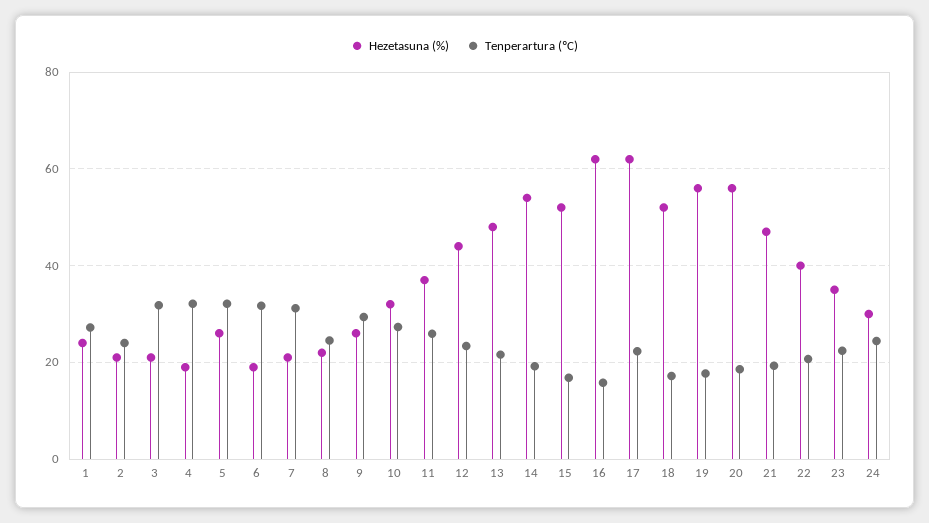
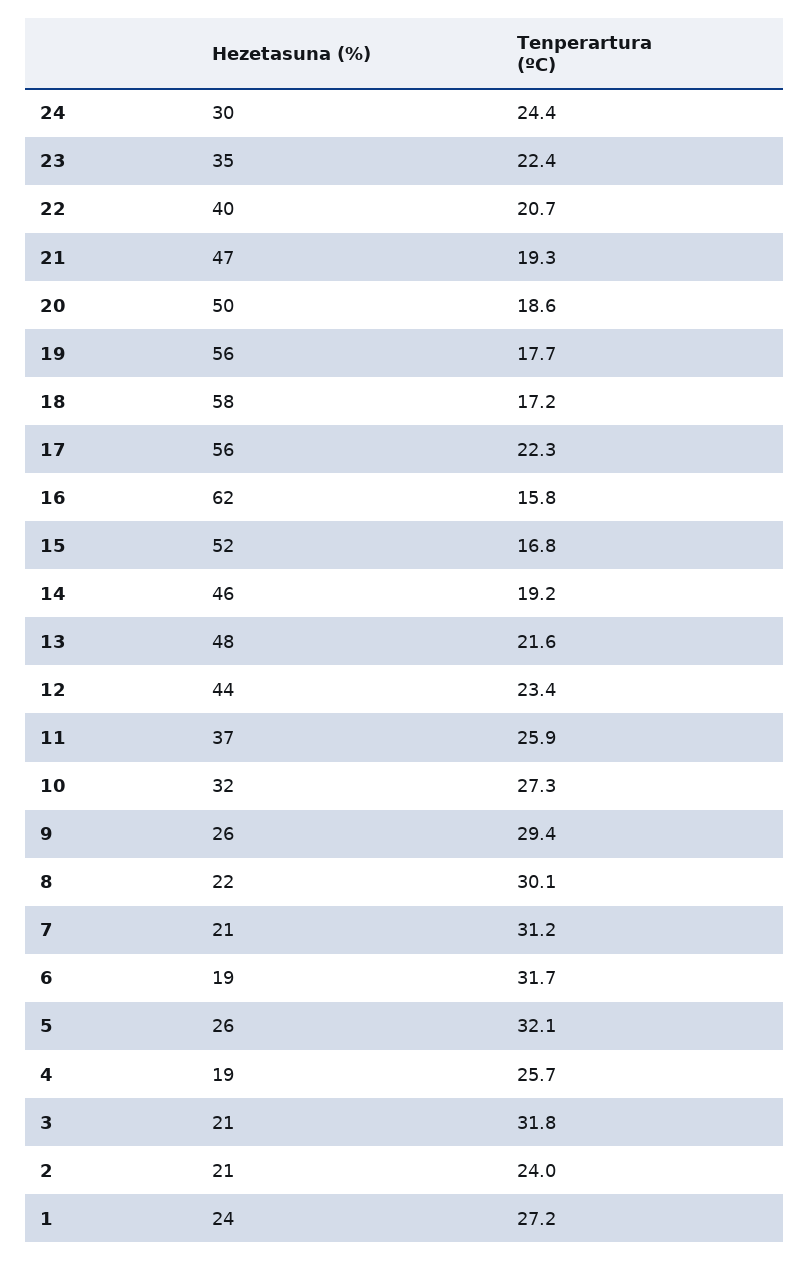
Tenperartura (ºC), 4: 32 -> 25.7
Tenperartura (ºC), 8: 24 -> 30.1
Hezetasuna (%), 14: 54 -> 46
Hezetasuna (%), 17: 62 -> 56
Hezetasuna (%), 18: 52 -> 58
Hezetasuna (%), 20: 56 -> 50

